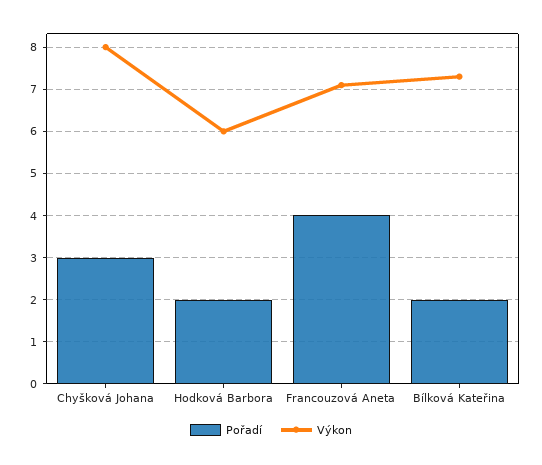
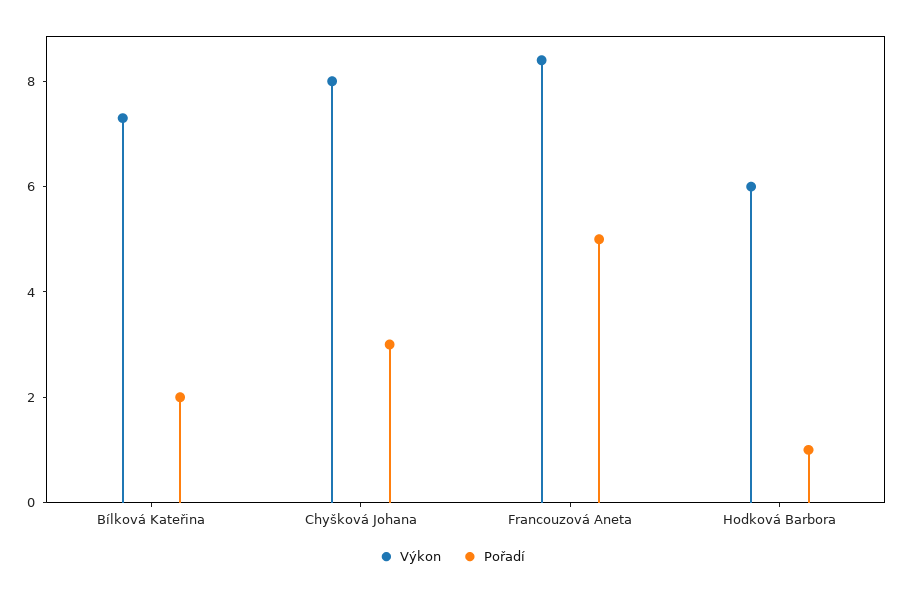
Pořadí, Hodková Barbora: 2 -> 1
Pořadí, Francouzová Aneta: 4 -> 5
Výkon, Francouzová Aneta: 7 -> 8.5

